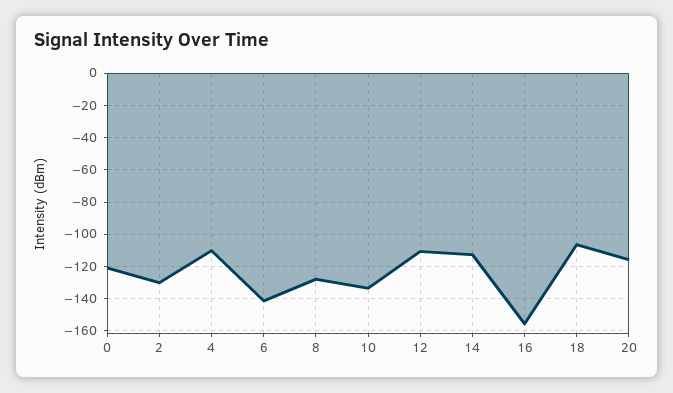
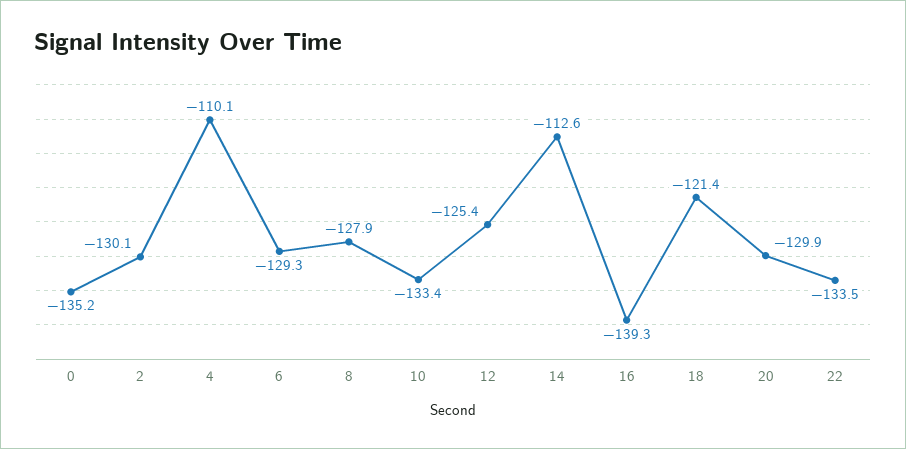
0: -120 -> -135.2
6: -140 -> -129.3
12: -110 -> -125.4
16: -155 -> -139.3
18: -105 -> -121.4
20: -115 -> -129.9
22: none -> -133.5

